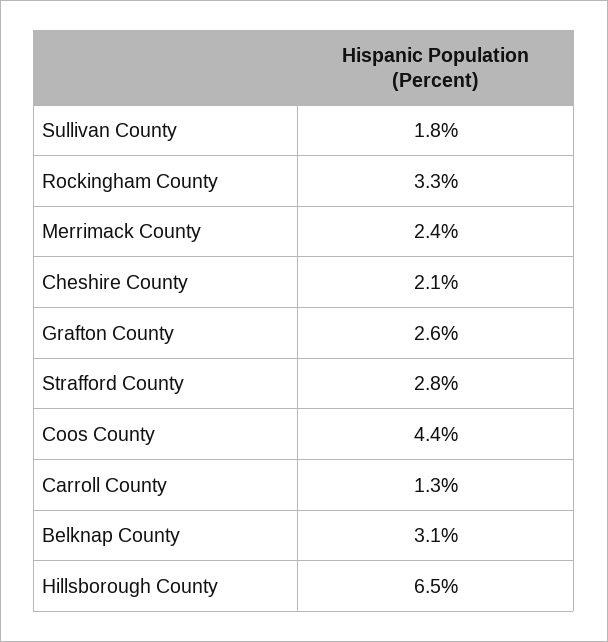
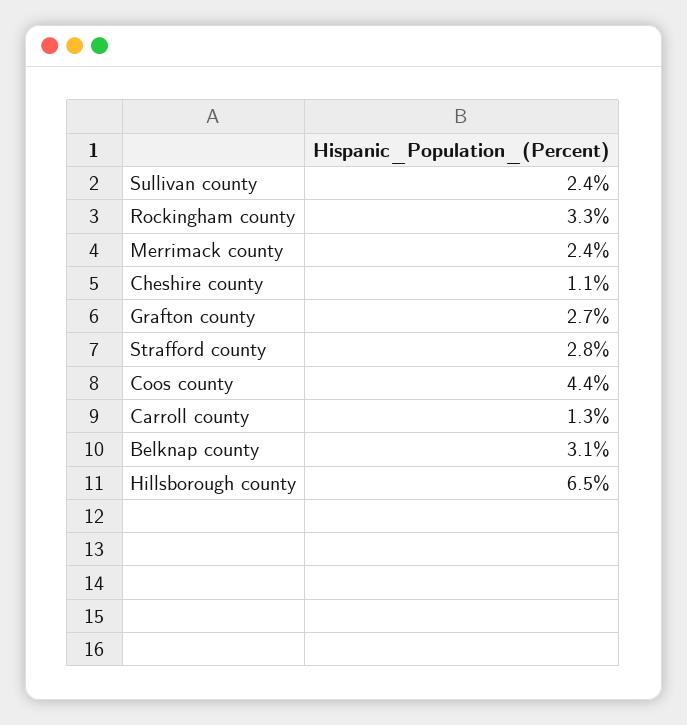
Sullivan County: 1.8 -> 2.4
Cheshire County: 2.1 -> 1.1
Grafton County: 2.6 -> 2.7

